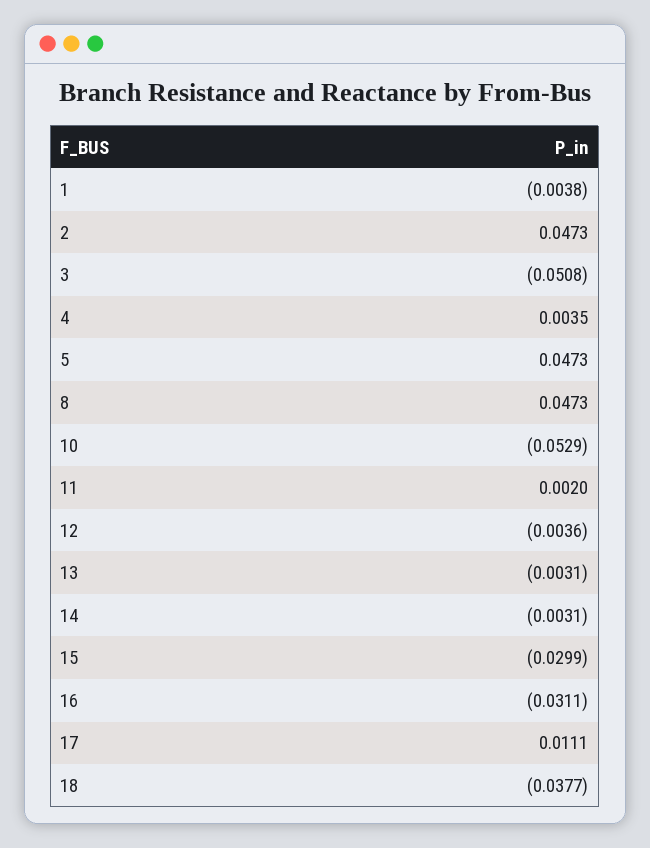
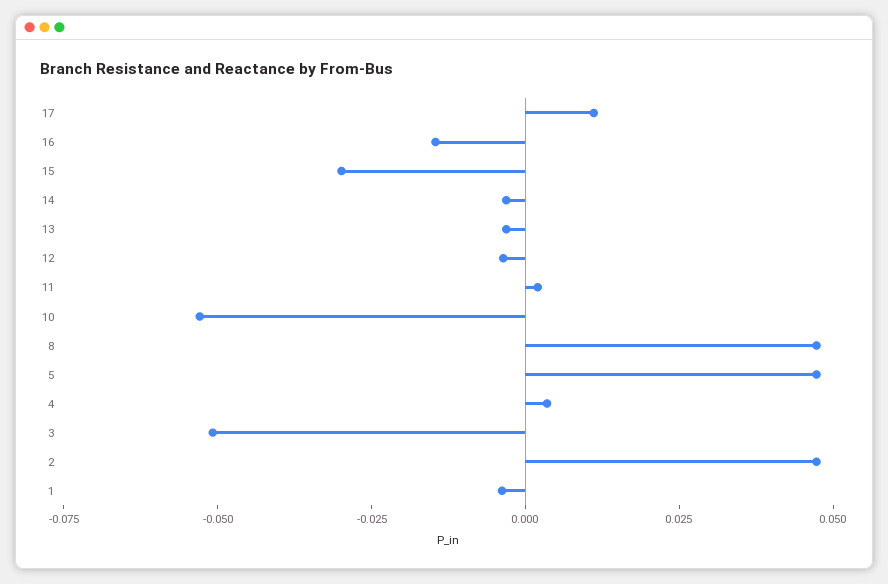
16: -0.0311 -> -0.015
18: -0.0377 -> none

